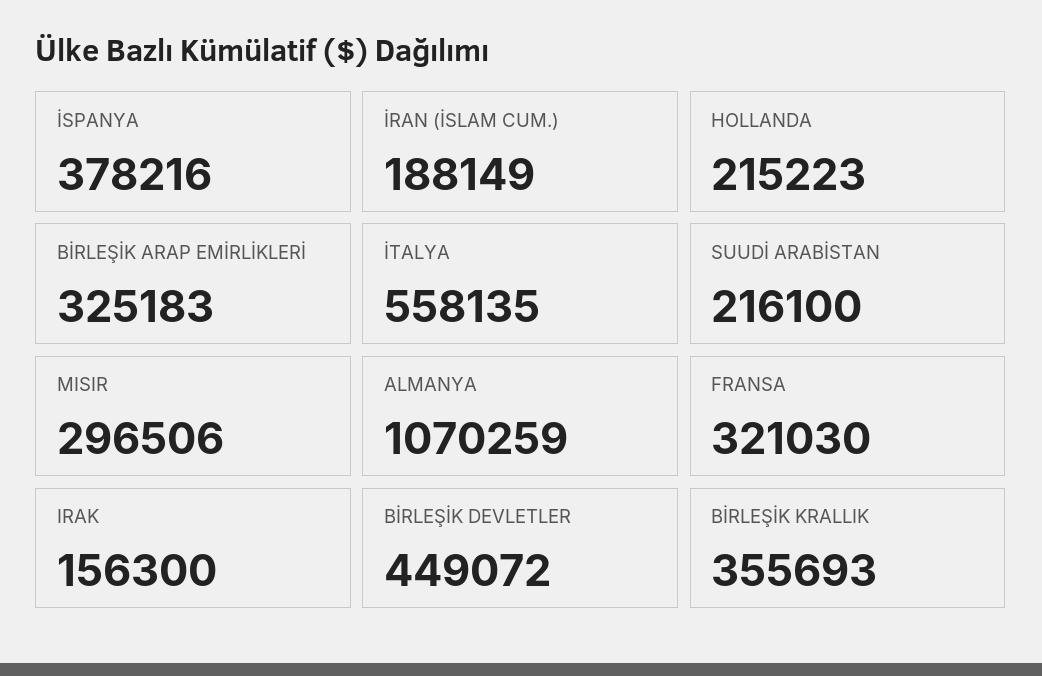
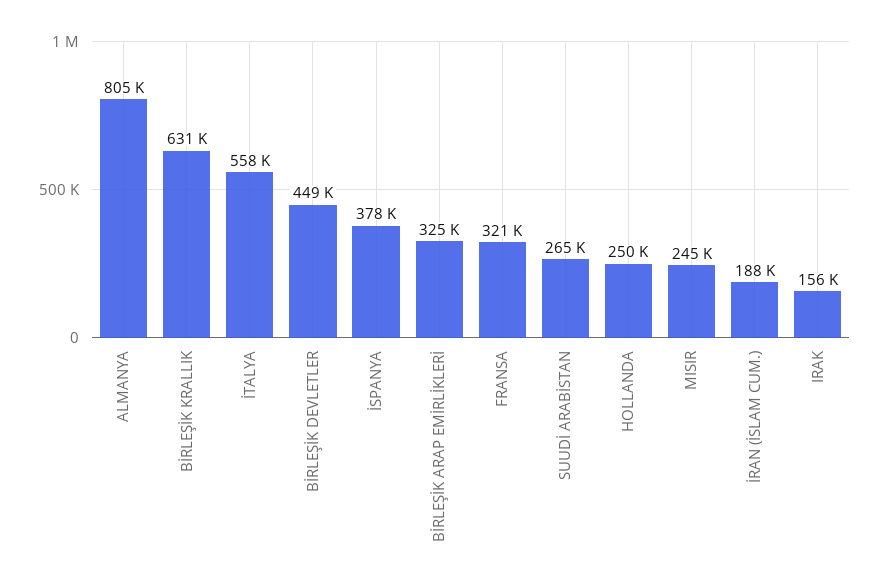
HOLLANDA: 215223 -> 250000
SUUDİ ARABİSTAN: 216100 -> 265000
MISIR: 296506 -> 245000
ALMANYA: 1070259 -> 805000
BİRLEŞİK KRALLIK: 355693 -> 631000

